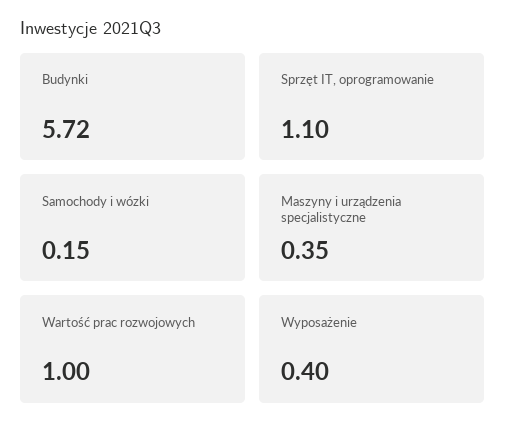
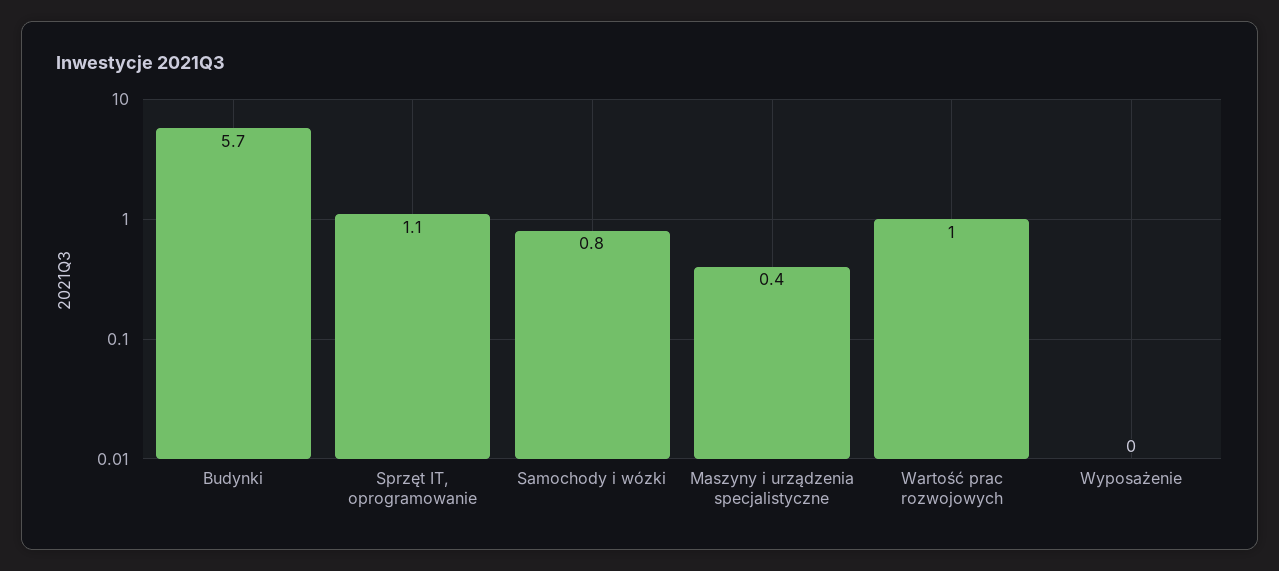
Samochody i wózki: 0.15 -> 0.8
Wyposażenie: 0.4 -> 0

